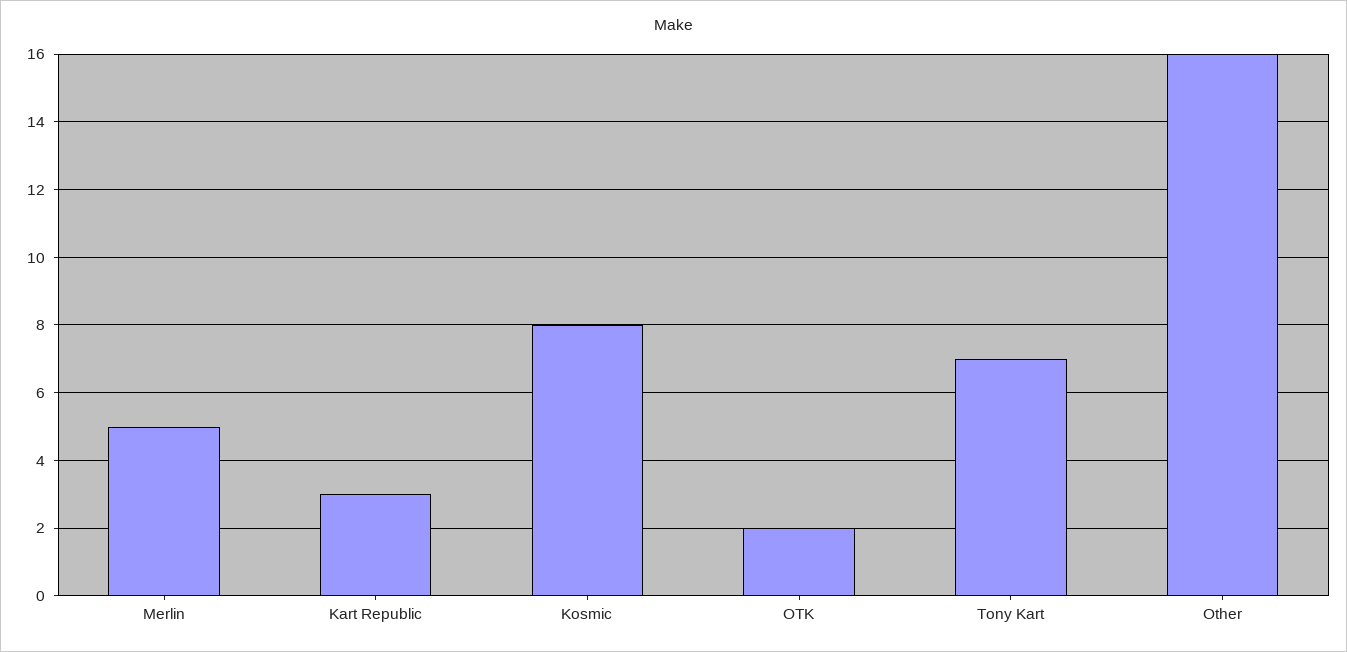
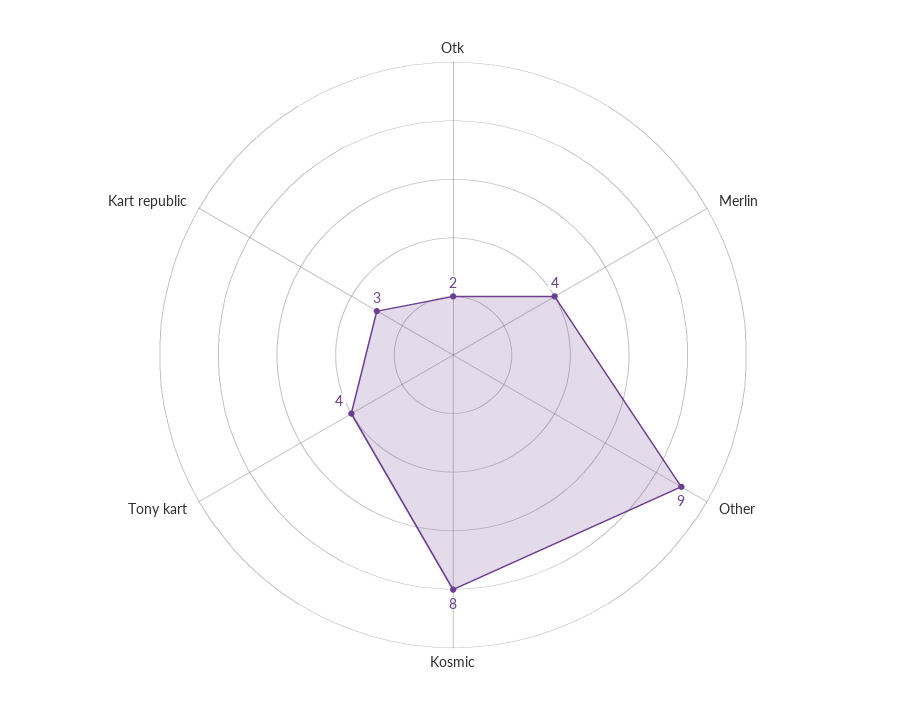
Merlin: 5 -> 4
Tony Kart: 7 -> 4
Other: 16 -> 9

